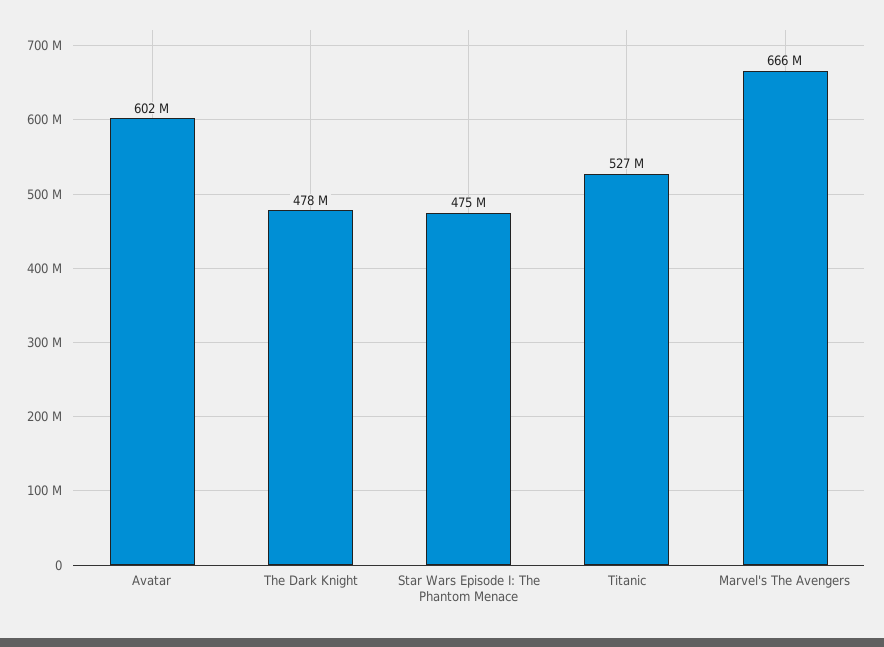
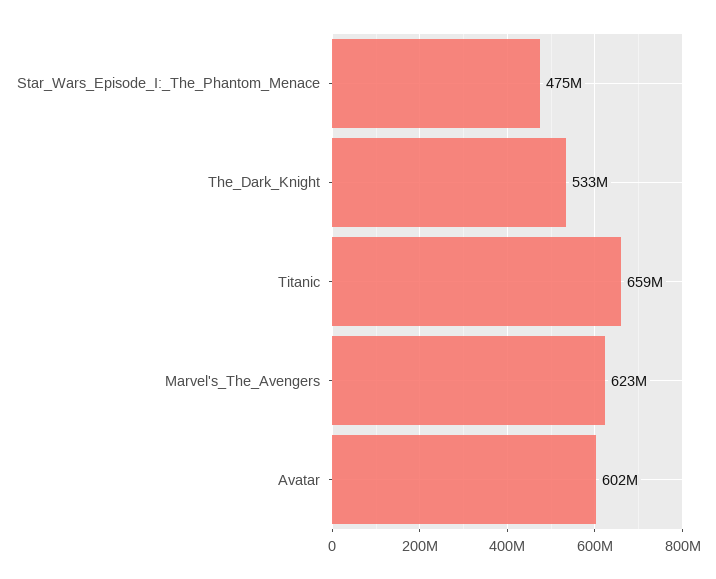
The Dark Knight: 478000000 -> 533000000
Titanic: 527000000 -> 659000000
Marvel's The Avengers: 666000000 -> 623000000

